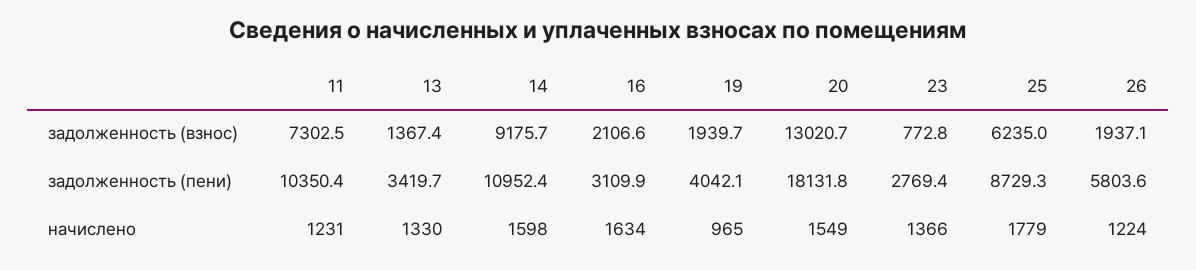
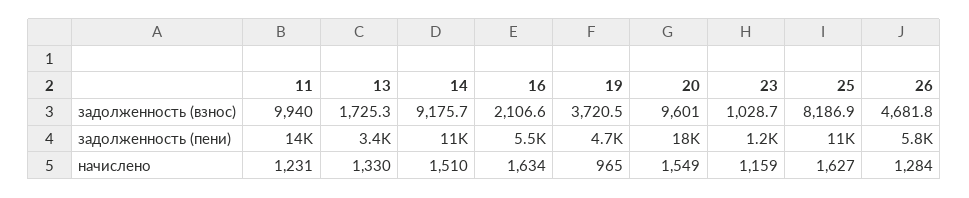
11, задолженность (взнос): 7302.5 -> 9940
13, задолженность (взнос): 1367.4 -> 1725.3
19, задолженность (взнос): 1939.7 -> 3720.5
20, задолженность (взнос): 13020.7 -> 9601
23, задолженность (взнос): 772.8 -> 1028.7
25, задолженность (взнос): 6235 -> 8186.9
26, задолженность (взнос): 1937.1 -> 4681.8
11, задолженность (пени): 10350.4 -> 14000
16, задолженность (пени): 3109.9 -> 5500
19, задолженность (пени): 4042.1 -> 4700
23, задолженность (пени): 2769.4 -> 1200
25, задолженность (пени): 8729.3 -> 11000
14, начислено: 1598 -> 1510
23, начислено: 1366 -> 1159
25, начислено: 1779 -> 1627
26, начислено: 1224 -> 1284

